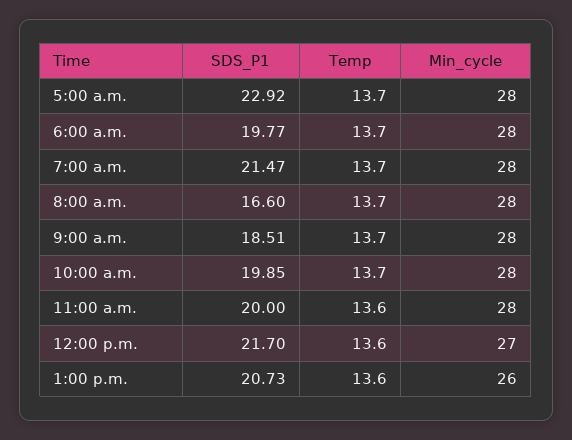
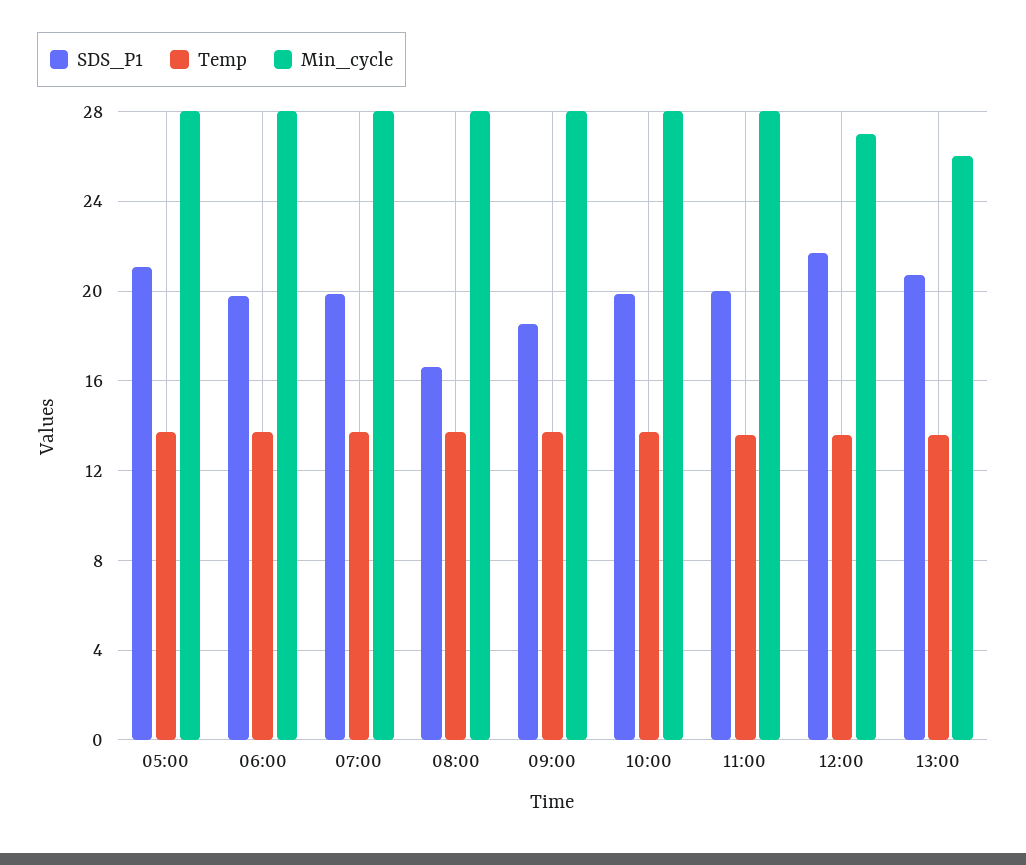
SDS_P1, 5:00 a.m.: 22.92 -> 21
SDS_P1, 7:00 a.m.: 21.47 -> 20

